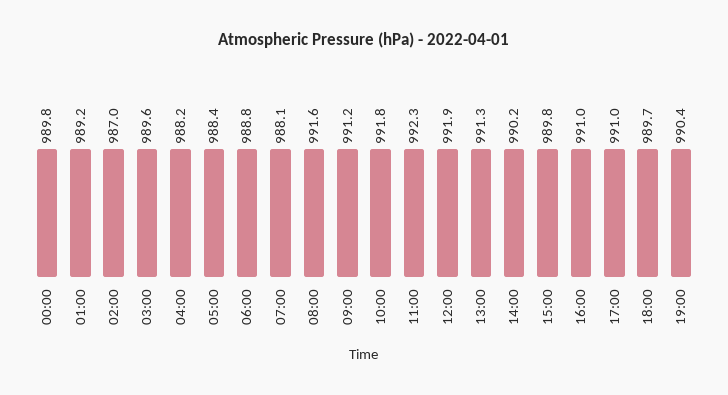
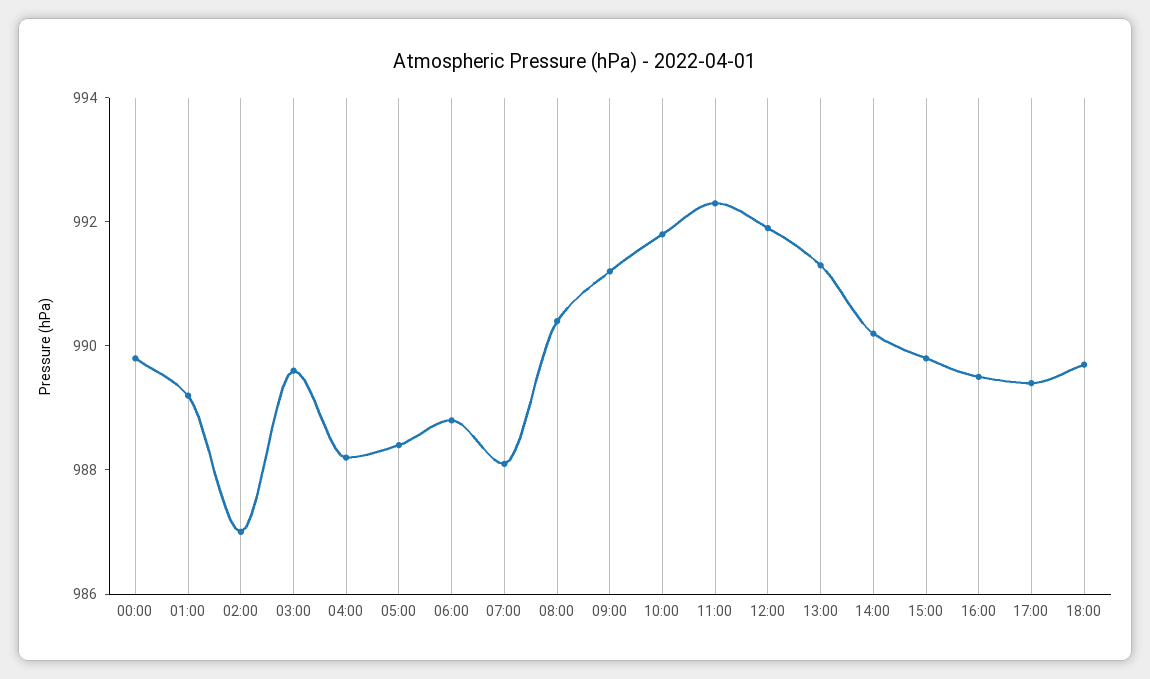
08:00: 991.6 -> 990.5
16:00: 991 -> 989.5
17:00: 991 -> 989.5
19:00: 990.4 -> none

